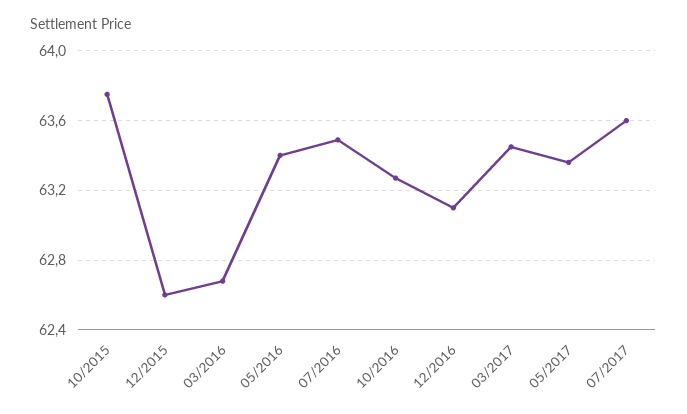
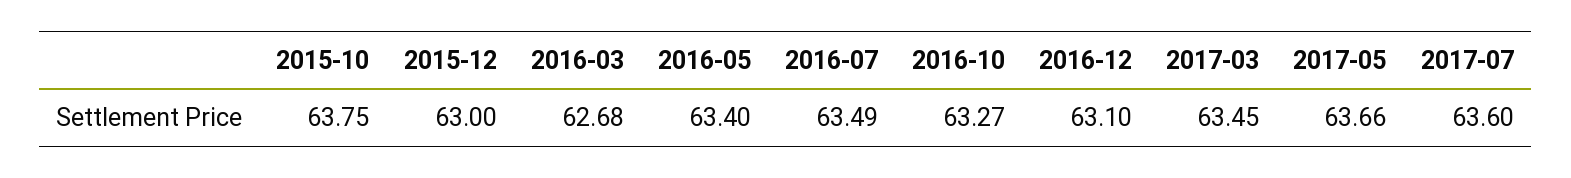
12/2015: 62.6 -> 63
05/2017: 63.35 -> 63.66

